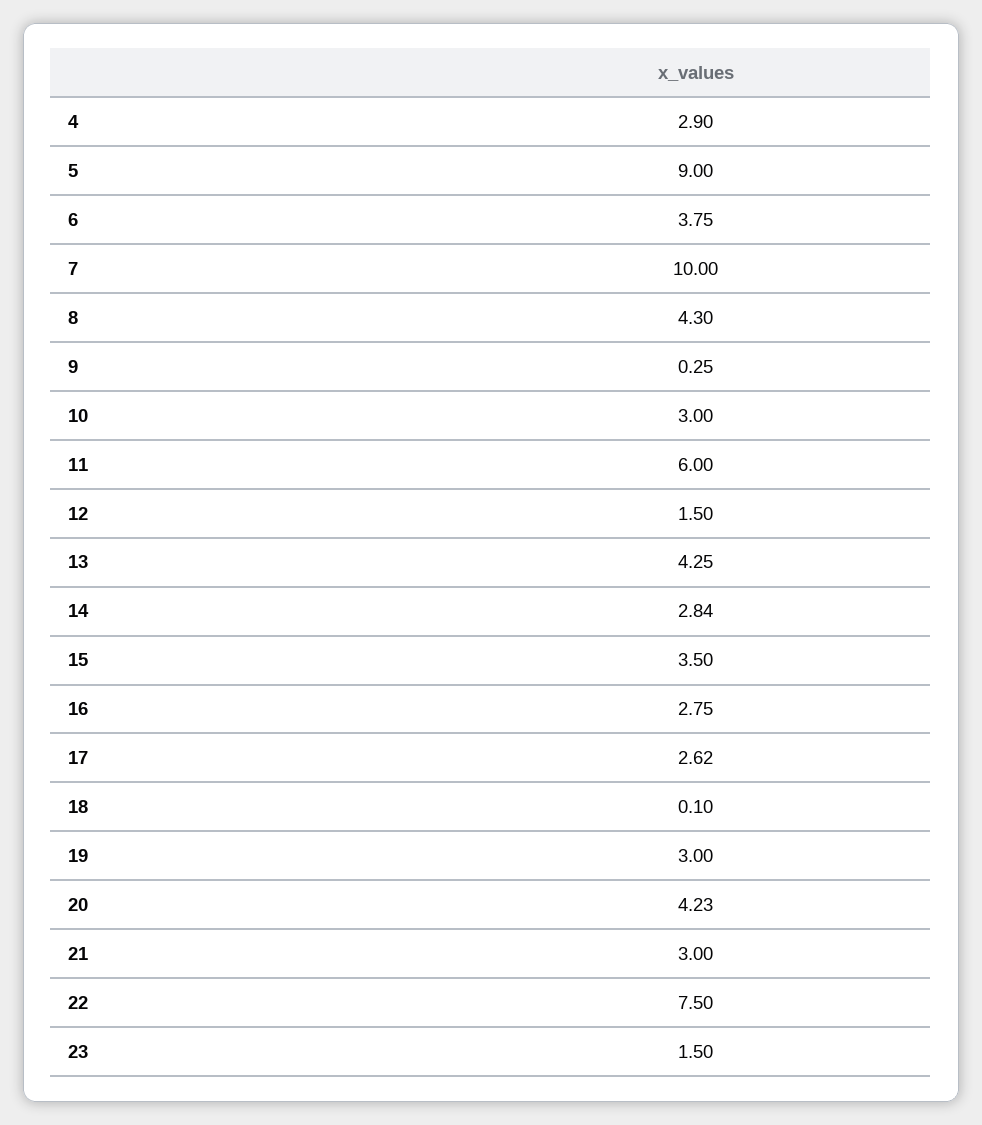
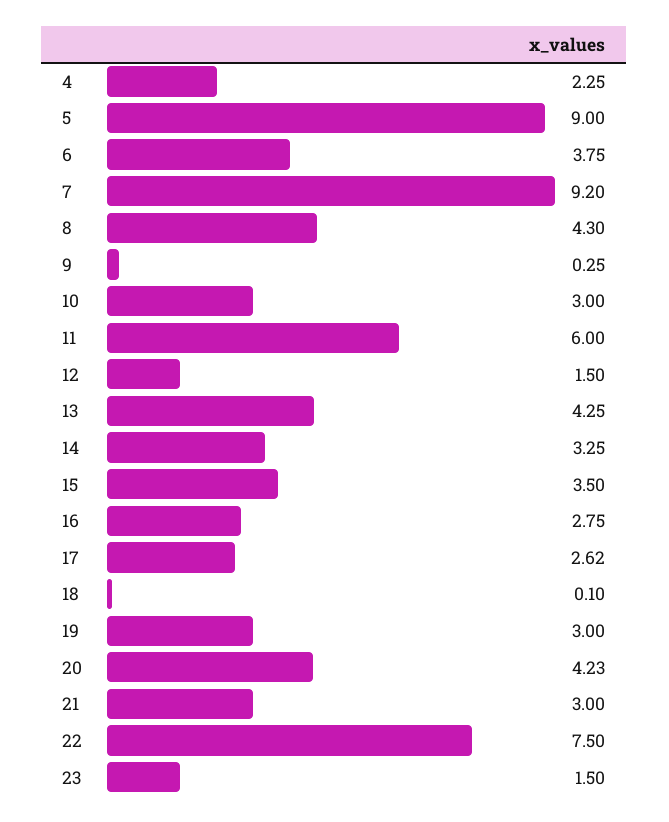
4: 2.9 -> 2.25
7: 10 -> 9.2
14: 2.84 -> 3.25

